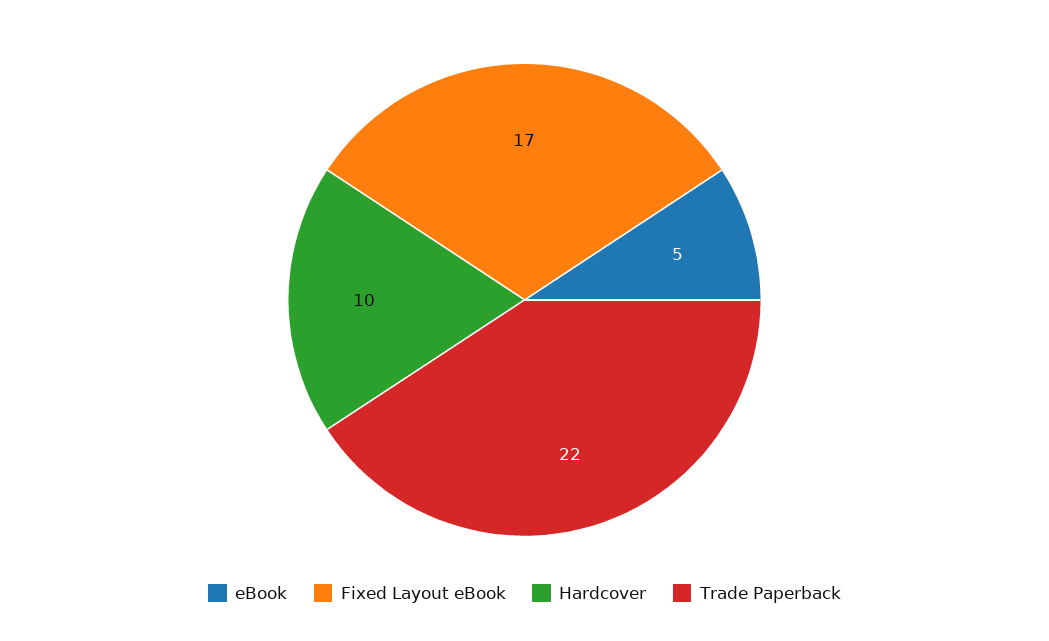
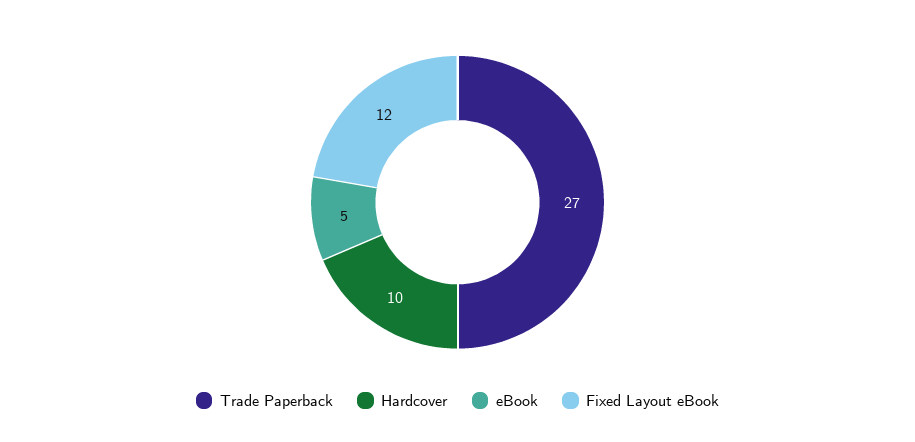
Fixed Layout eBook: 17 -> 12
Trade Paperback: 22 -> 27

